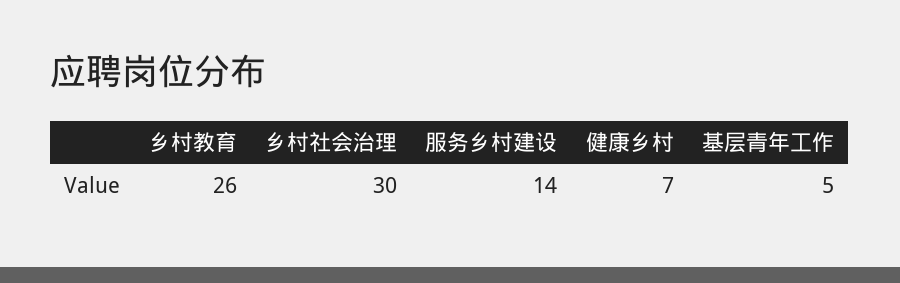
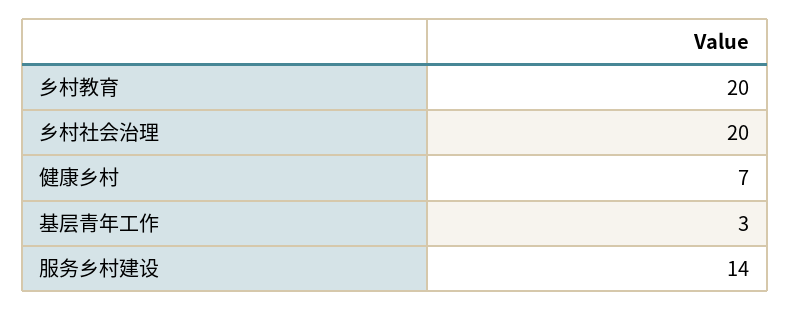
乡村教育: 26 -> 20
乡村社会治理: 30 -> 20
基层青年工作: 5 -> 3

